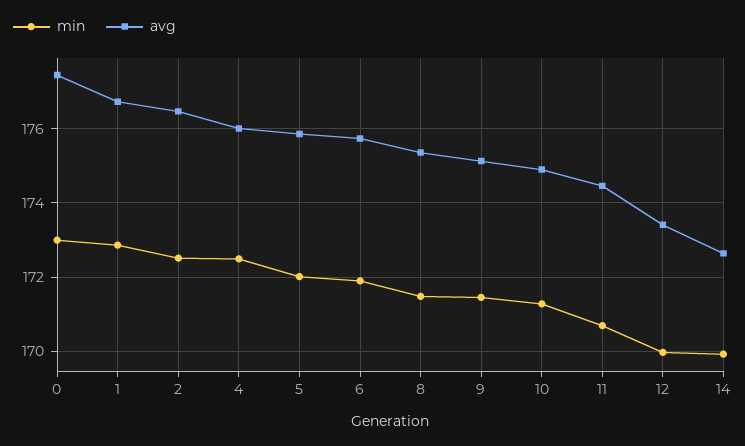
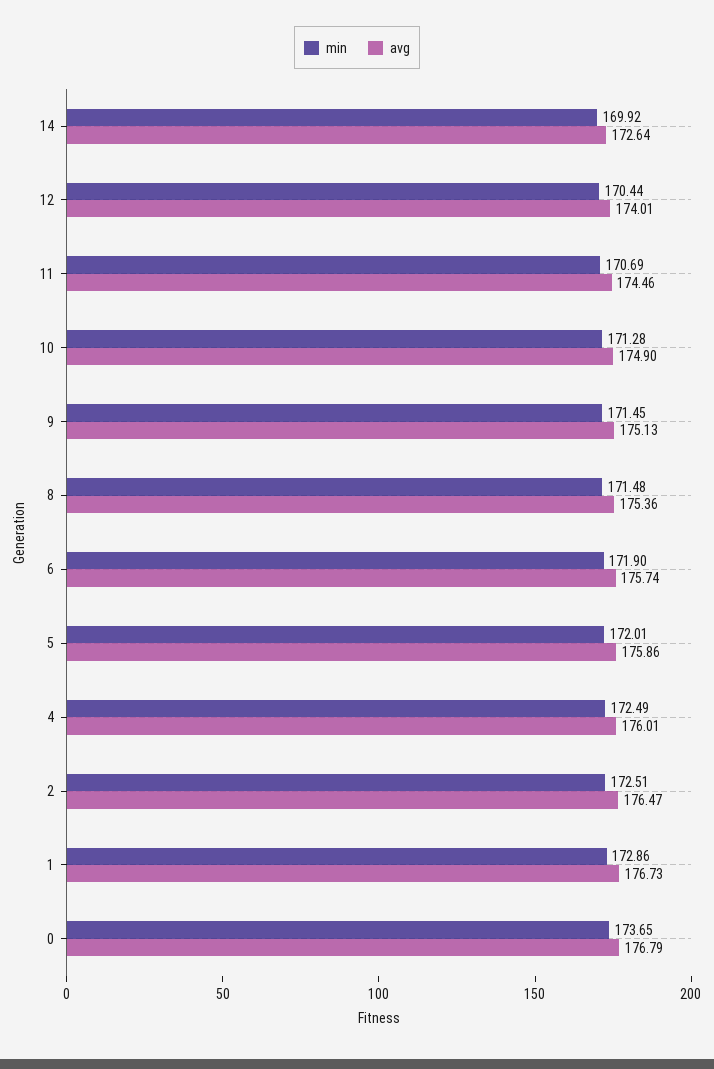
min, 0: 173 -> 173.65
avg, 0: 177.4 -> 176.79
min, 12: 170 -> 170.44
avg, 12: 173.4 -> 174.01

